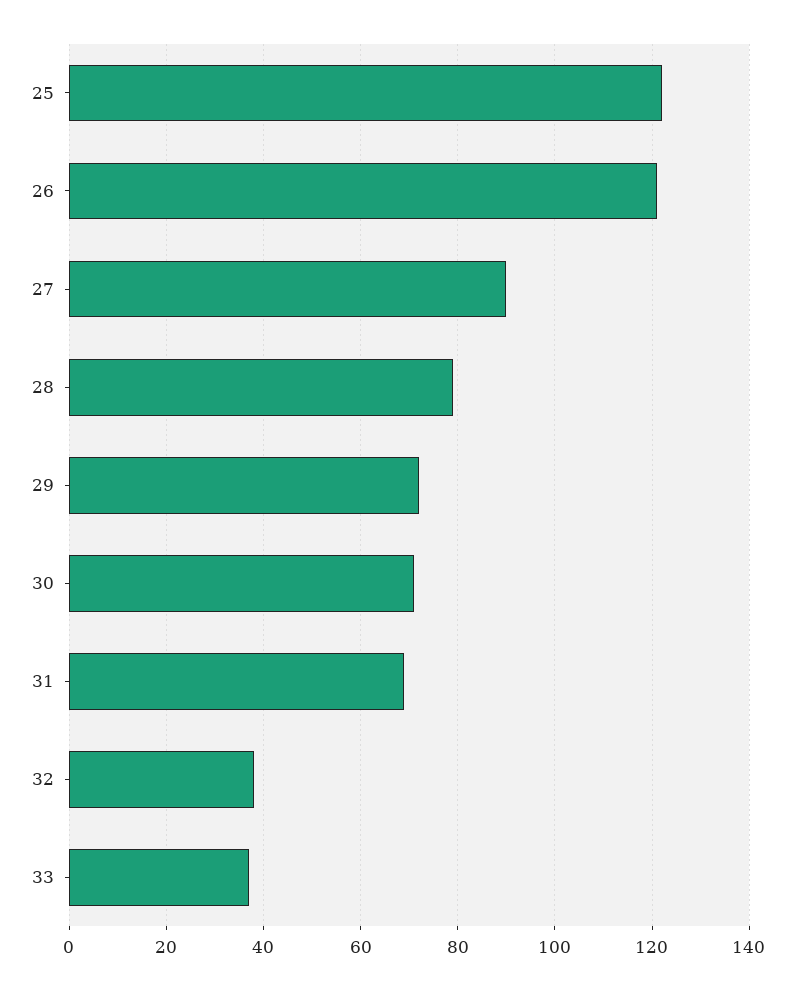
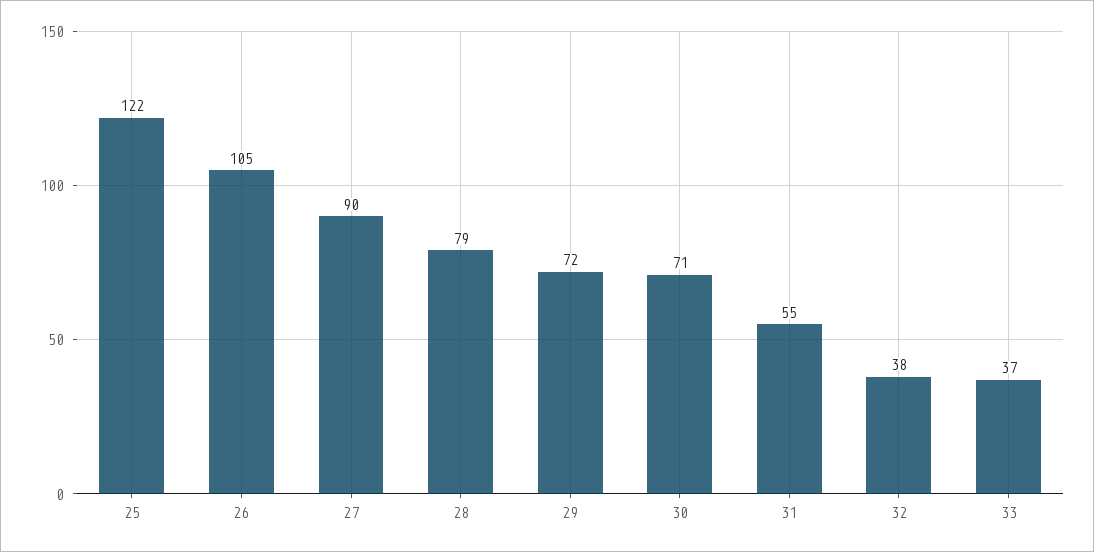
26: 120 -> 105
31: 70 -> 55

